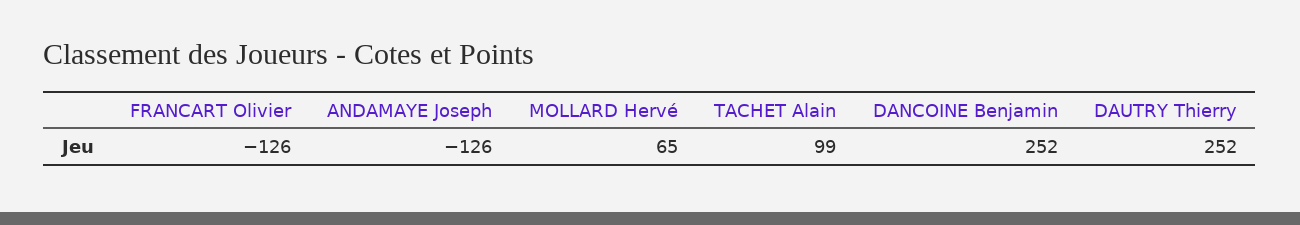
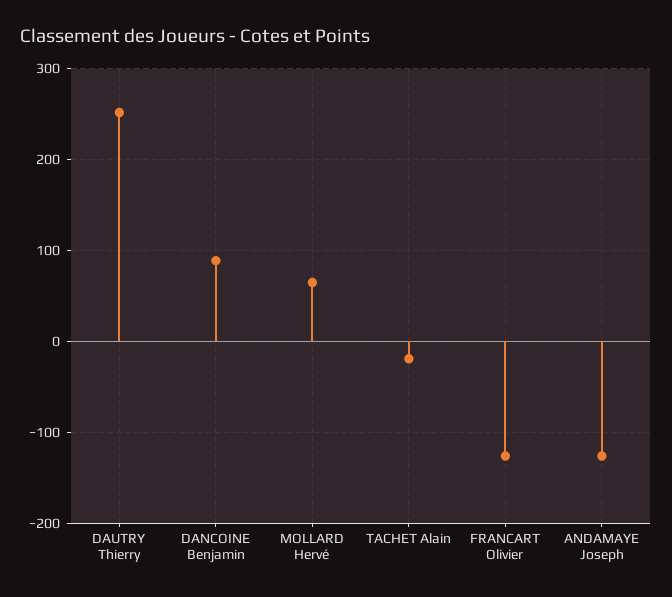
TACHET Alain: 99 -> -20
DANCOINE Benjamin: 252 -> 90

